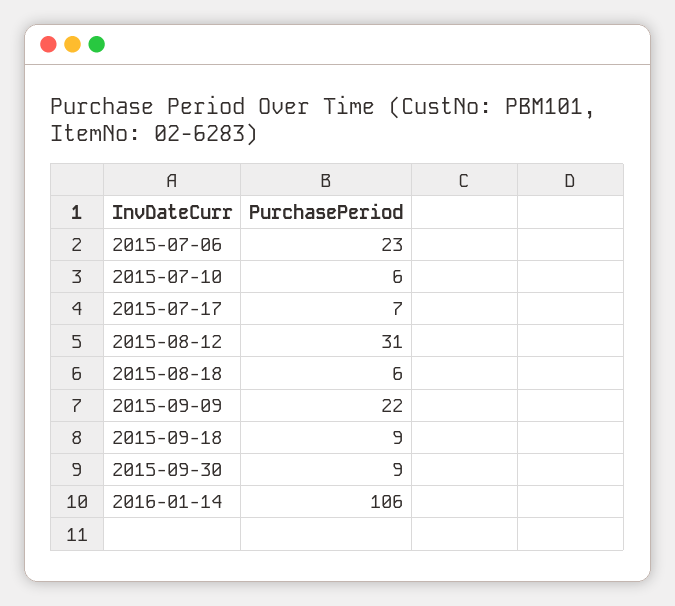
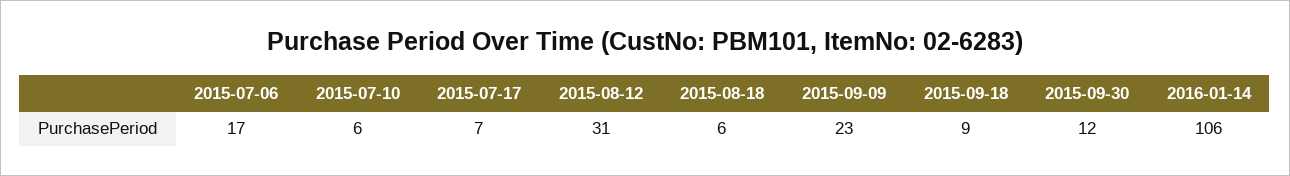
2015-07-06: 23 -> 17
2015-09-09: 22 -> 23
2015-09-30: 9 -> 12

